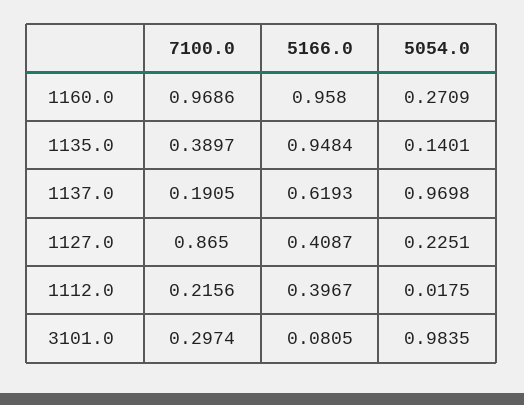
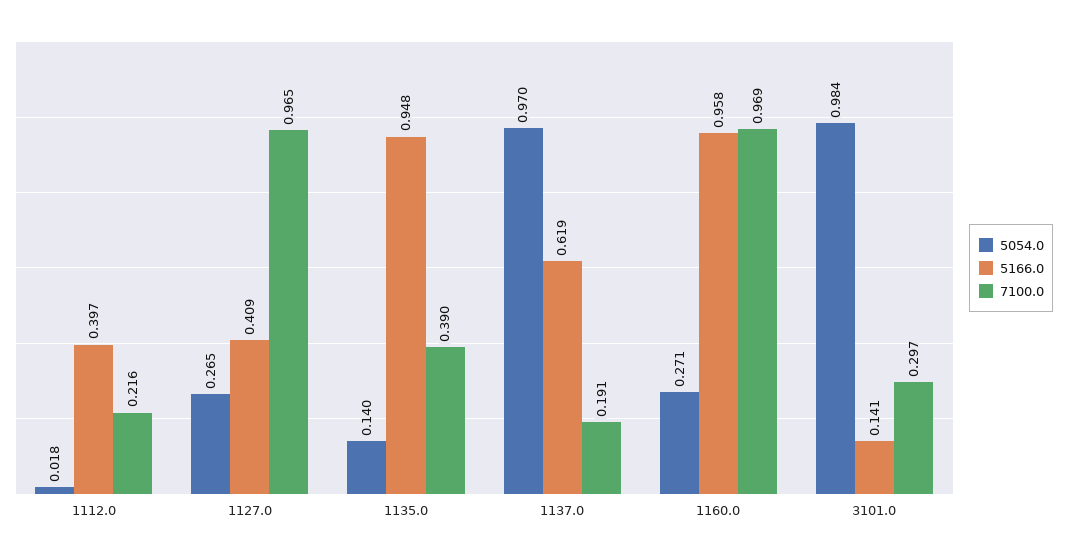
7100.0, 1127.0: 0.865 -> 0.965
5054.0, 1127.0: 0.2251 -> 0.265
5166.0, 3101.0: 0.0805 -> 0.141

